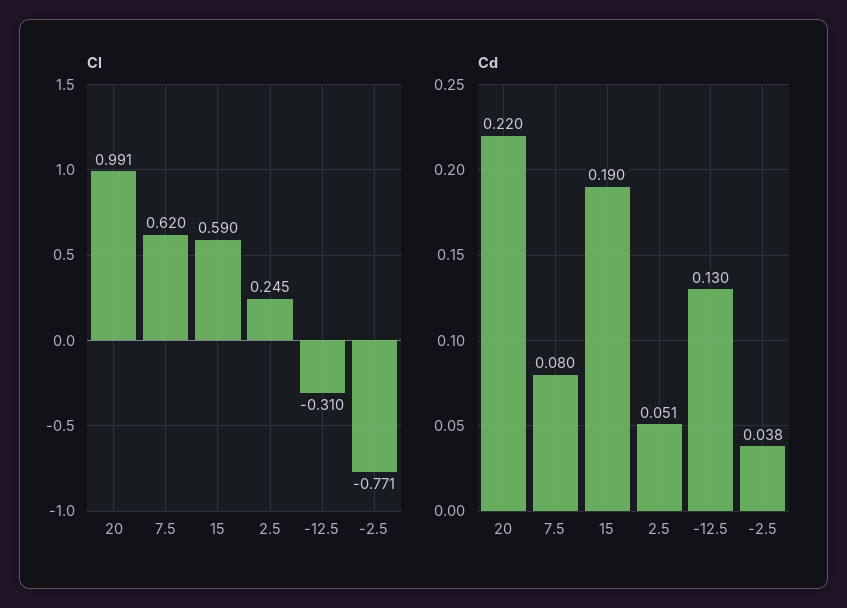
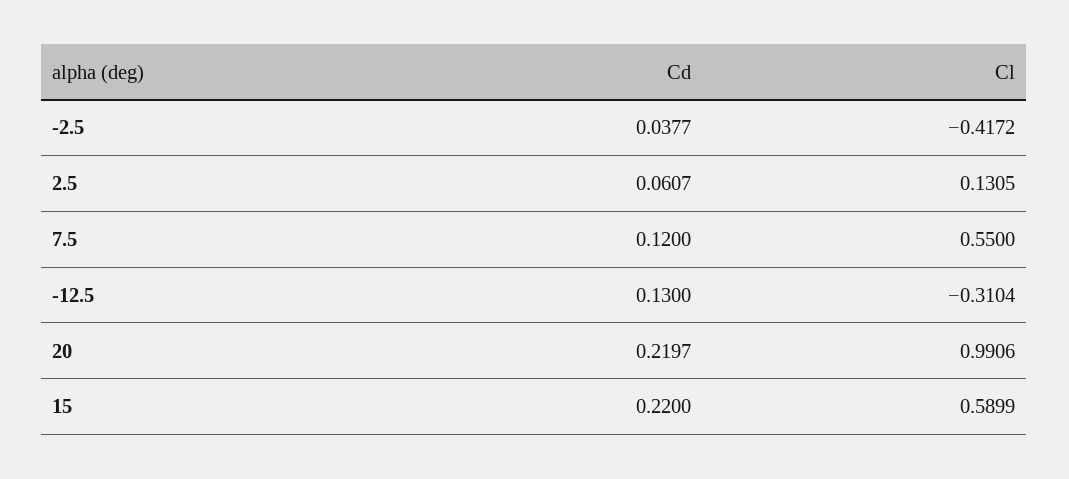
Cl, 7.5: 0.62 -> 0.55
Cl, 2.5: 0.245 -> 0.1305
Cl, -2.5: -0.771 -> -0.4172
Cd, 7.5: 0.08 -> 0.12
Cd, 15: 0.19 -> 0.22
Cd, 2.5: 0.051 -> 0.0607

